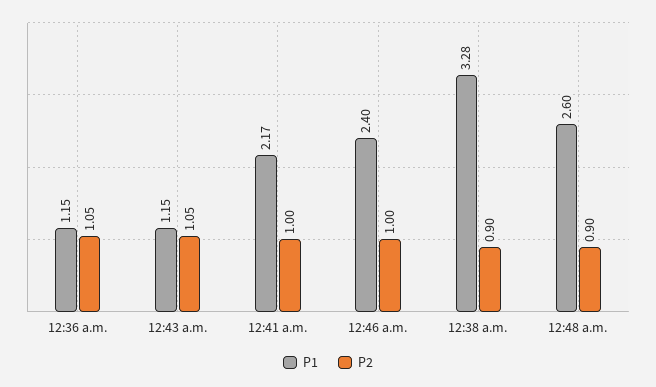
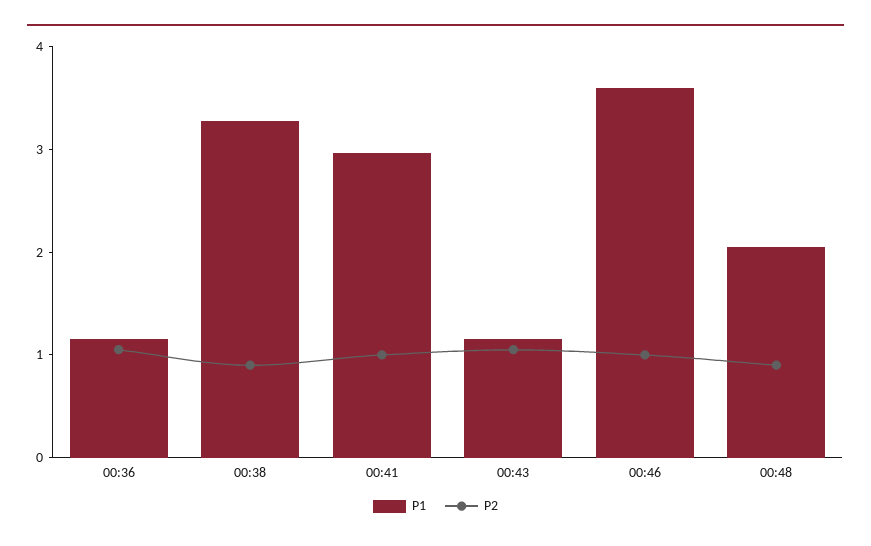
P1, 12:41 a.m.: 2.17 -> 3
P1, 12:46 a.m.: 2.4 -> 3.6
P1, 12:48 a.m.: 2.6 -> 2

